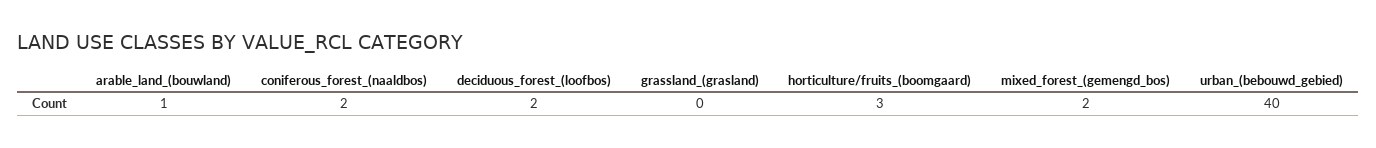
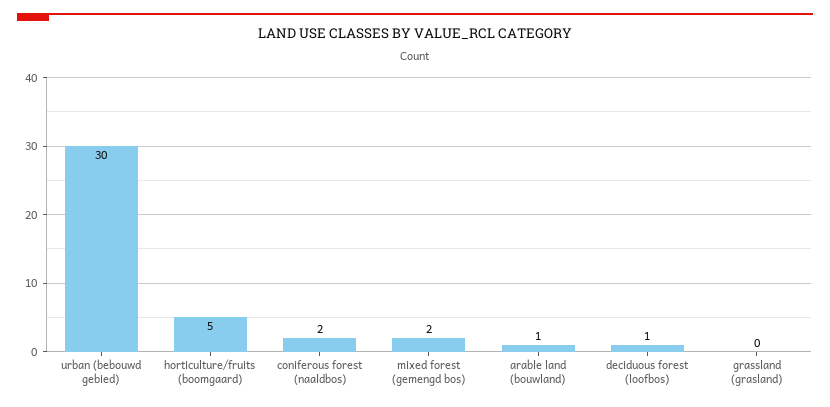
deciduous_forest_(loofbos): 2 -> 1
horticulture/fruits_(boomgaard): 3 -> 5
urban_(bebouwd_gebied): 40 -> 30

